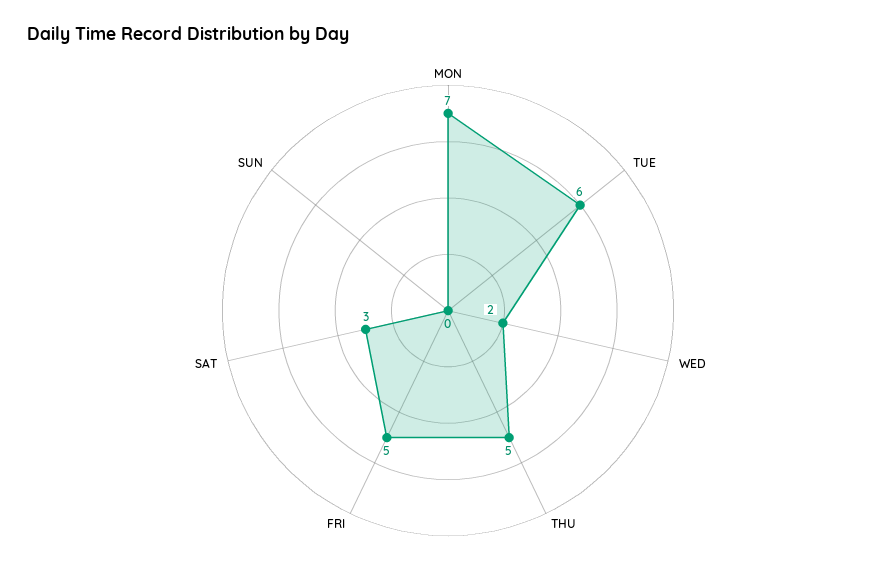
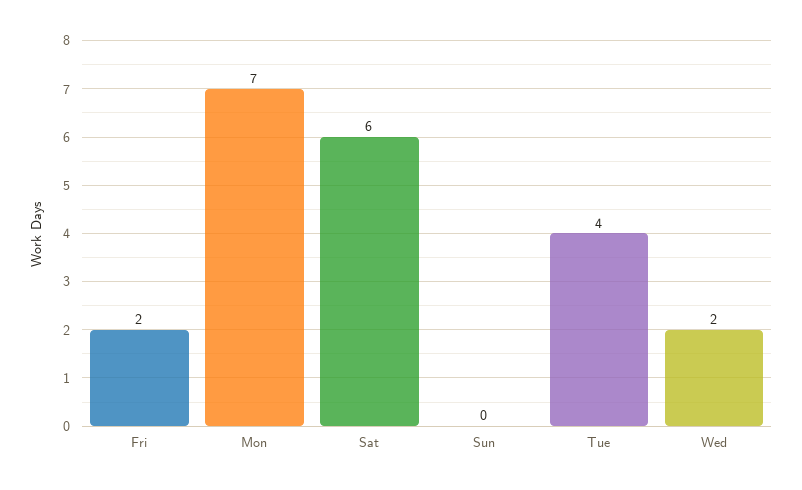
TUE: 6 -> 4
THU: 5 -> none
FRI: 5 -> 2
SAT: 3 -> 6

